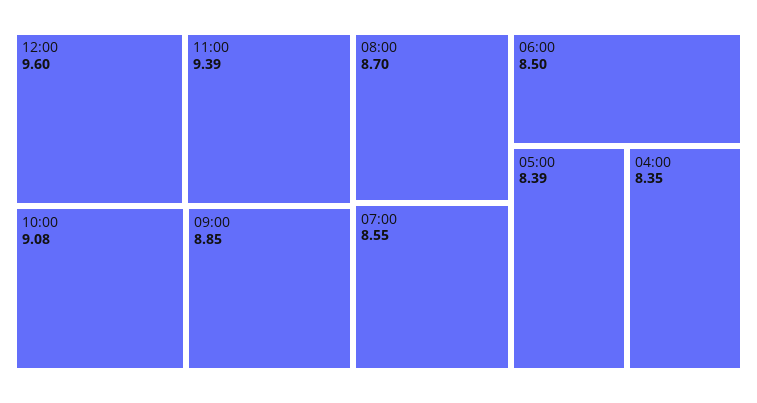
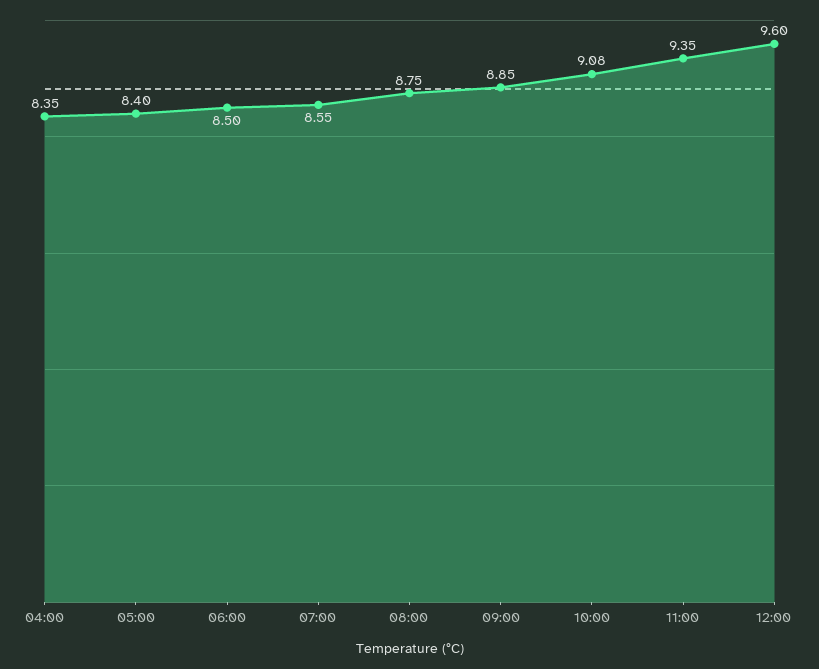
11:00: 9.39 -> 9.35
08:00: 8.7 -> 8.75
05:00: 8.39 -> 8.4

